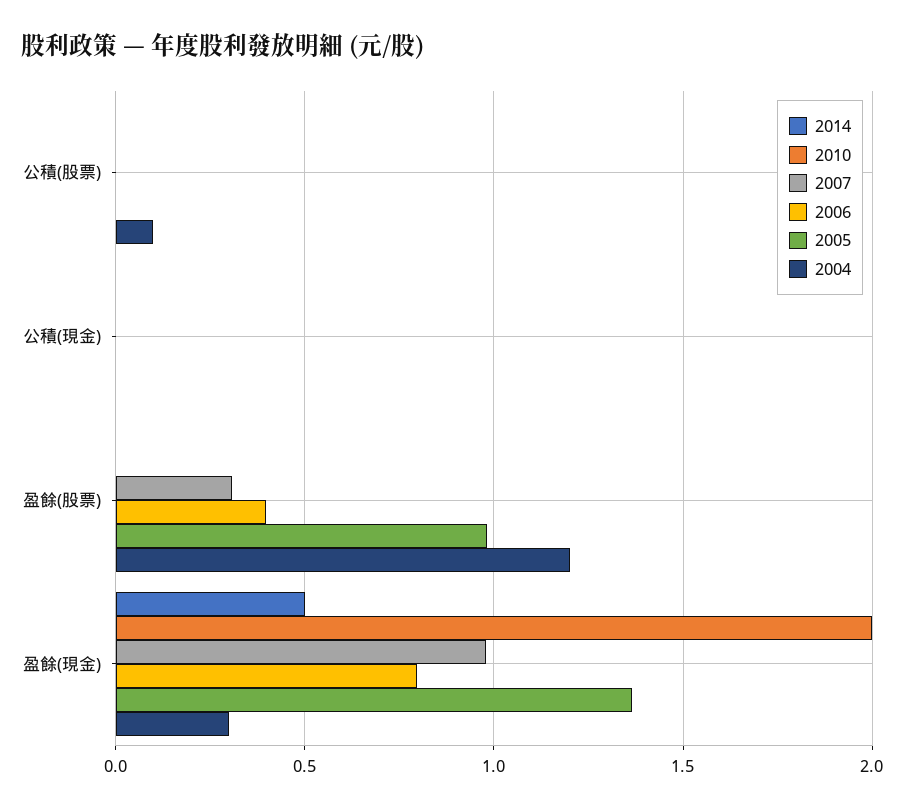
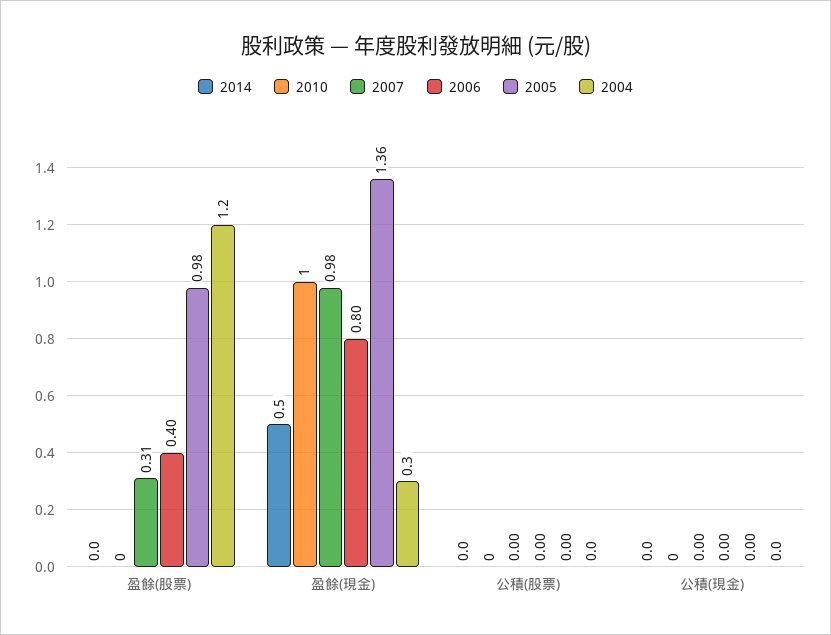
2004, 公積(股票): 0.1 -> 0
2010, 盈餘(現金): 2 -> 1

